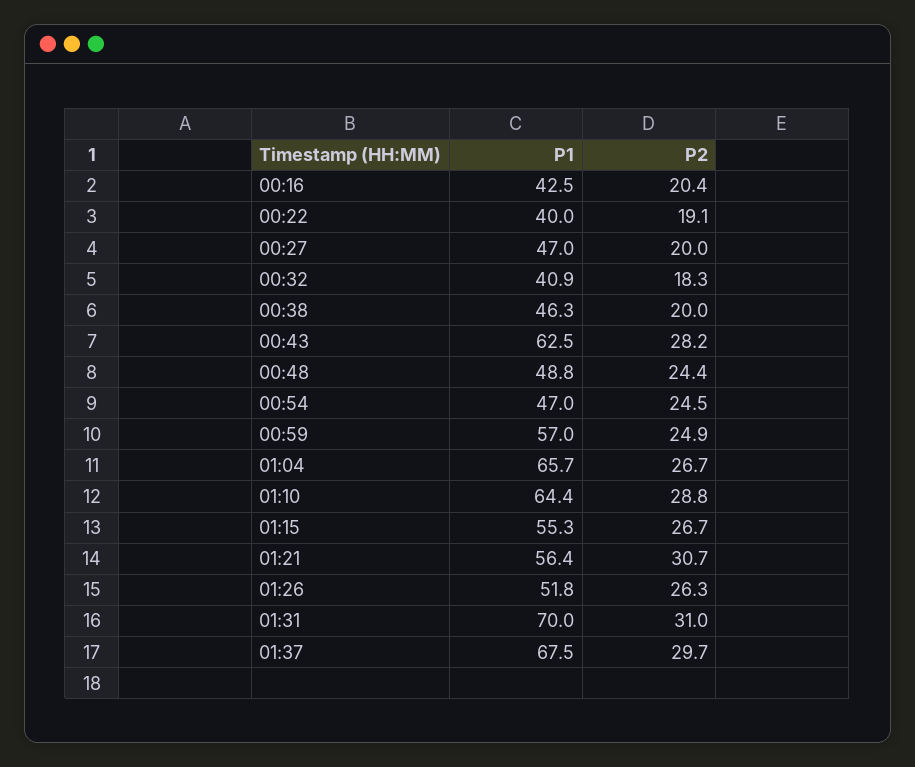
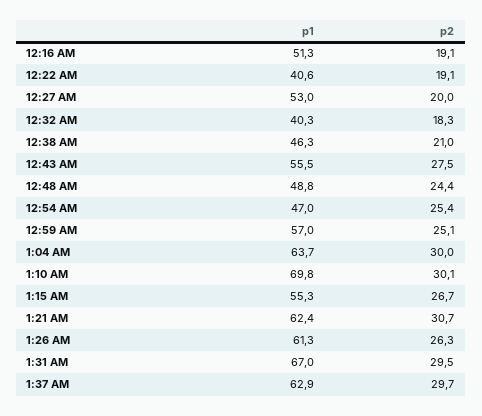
P1, 00:16: 42.5 -> 51.3
P2, 00:16: 20.4 -> 19.1
P1, 00:22: 40 -> 40.6
P1, 00:27: 47 -> 53
P1, 00:32: 40.9 -> 40.3
P2, 00:38: 20 -> 21
P1, 00:43: 62.5 -> 55.5
P2, 00:43: 28.2 -> 27.5
P2, 00:54: 24.5 -> 25.4
P2, 00:59: 24.9 -> 25.1
P1, 01:04: 65.7 -> 63.7
P2, 01:04: 26.7 -> 30
P1, 01:10: 64.4 -> 69.8
P2, 01:10: 28.8 -> 30.1
P1, 01:21: 56.4 -> 62.4
P1, 01:26: 51.8 -> 61.3
P1, 01:31: 70 -> 67
P2, 01:31: 31 -> 29.5
P1, 01:37: 67.5 -> 62.9

